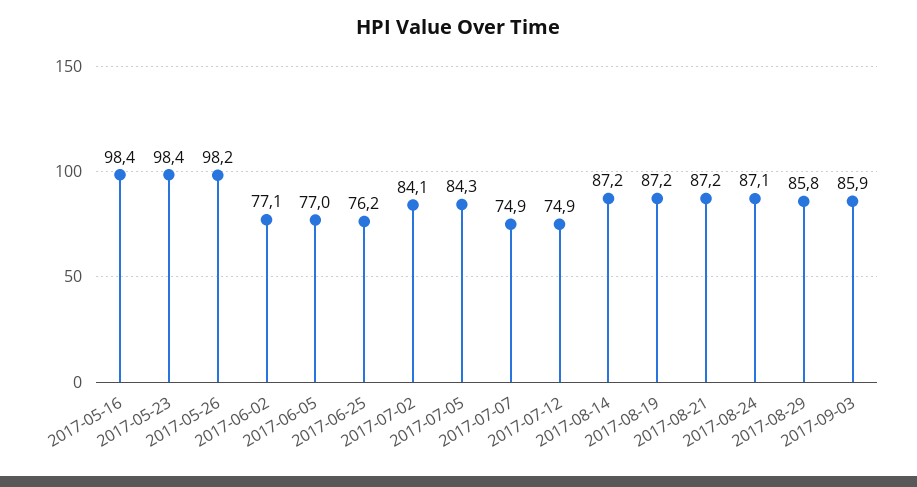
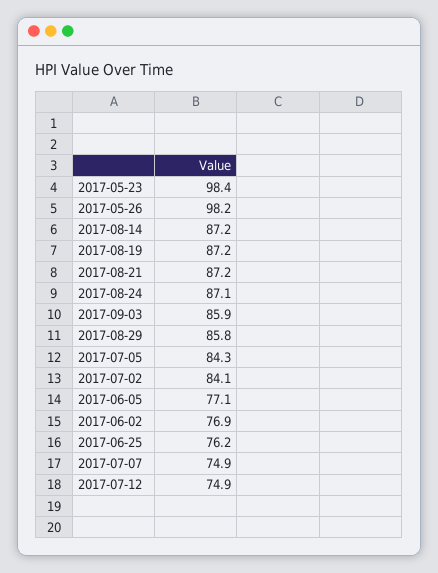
2017-05-16: 98.4 -> none
2017-06-02: 77.1 -> 76.9
2017-06-05: 77 -> 77.1

